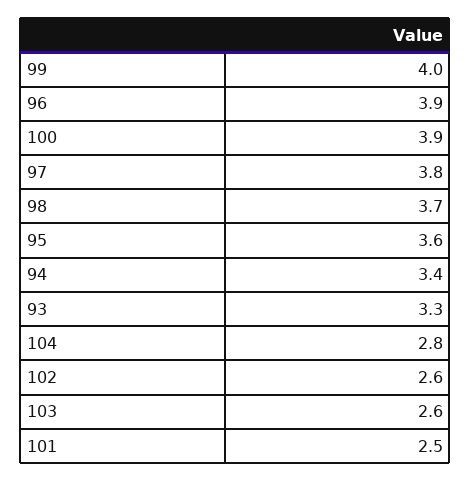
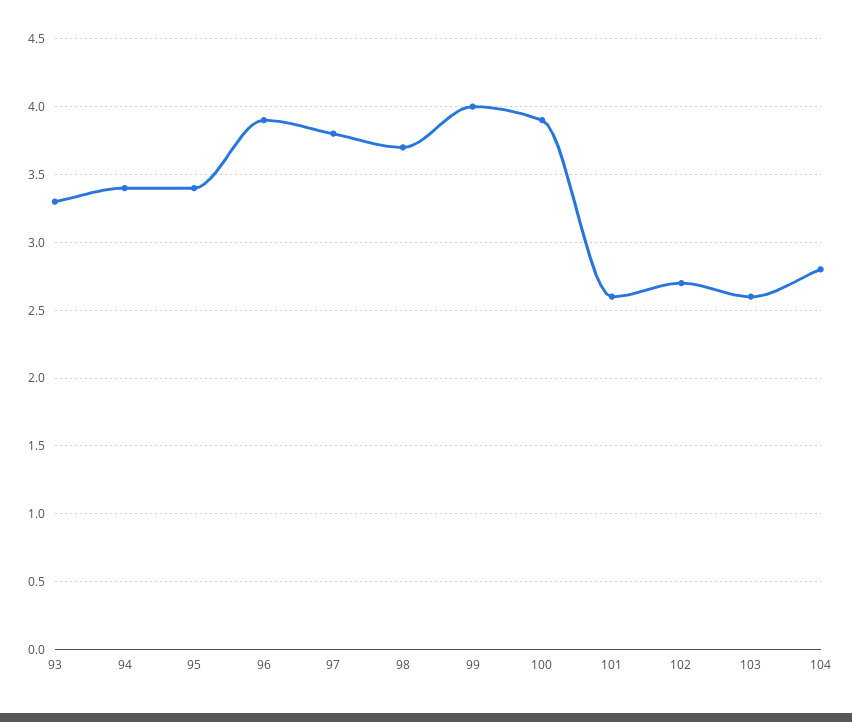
95: 3.6 -> 3.4
102: 2.6 -> 2.7
101: 2.5 -> 2.6

